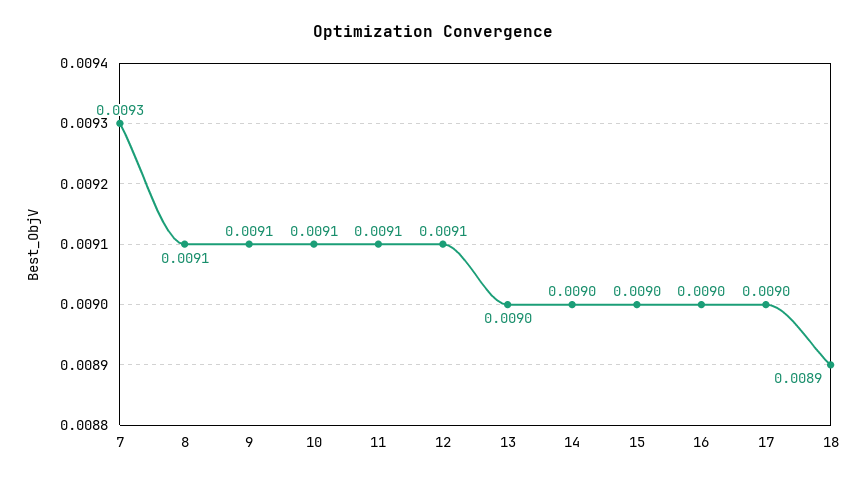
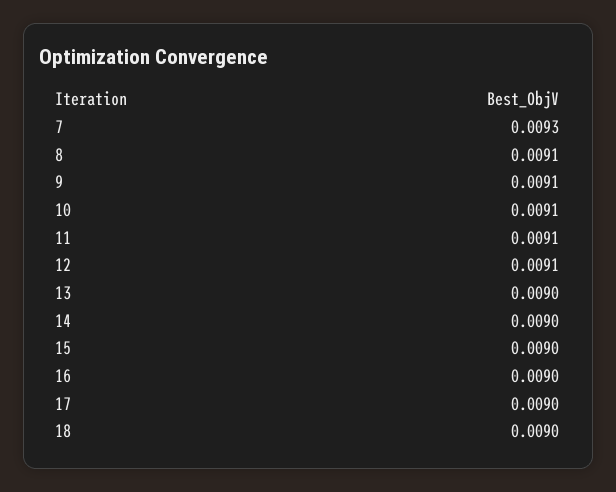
18: 0.0089 -> 0.009

